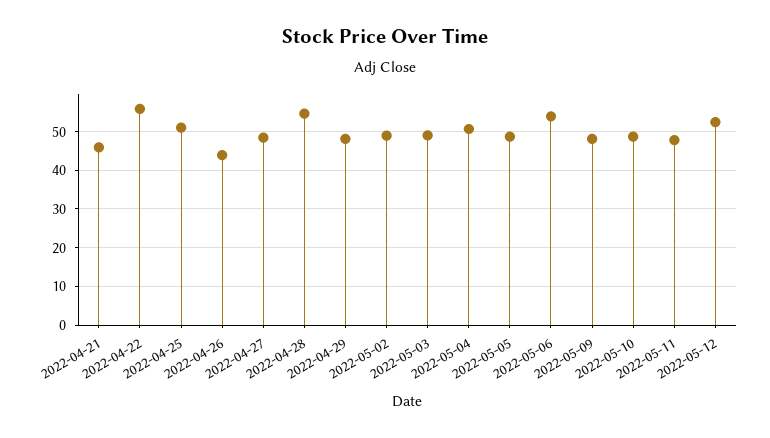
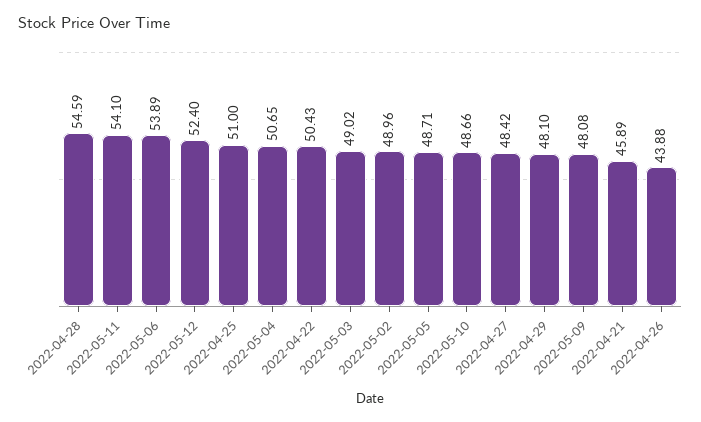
2022-04-22: 56 -> 50.43
2022-05-11: 48 -> 54.1

